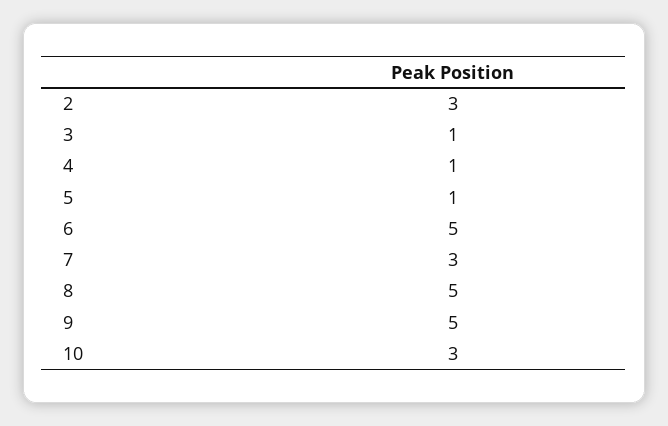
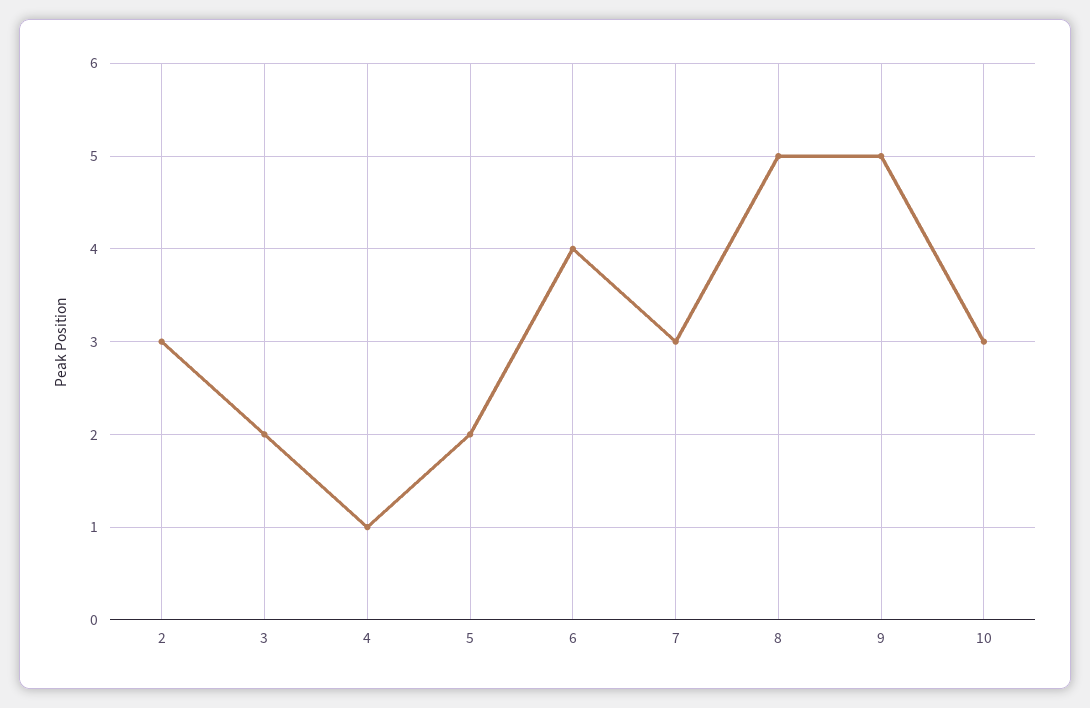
3: 1 -> 2
5: 1 -> 2
6: 5 -> 4

